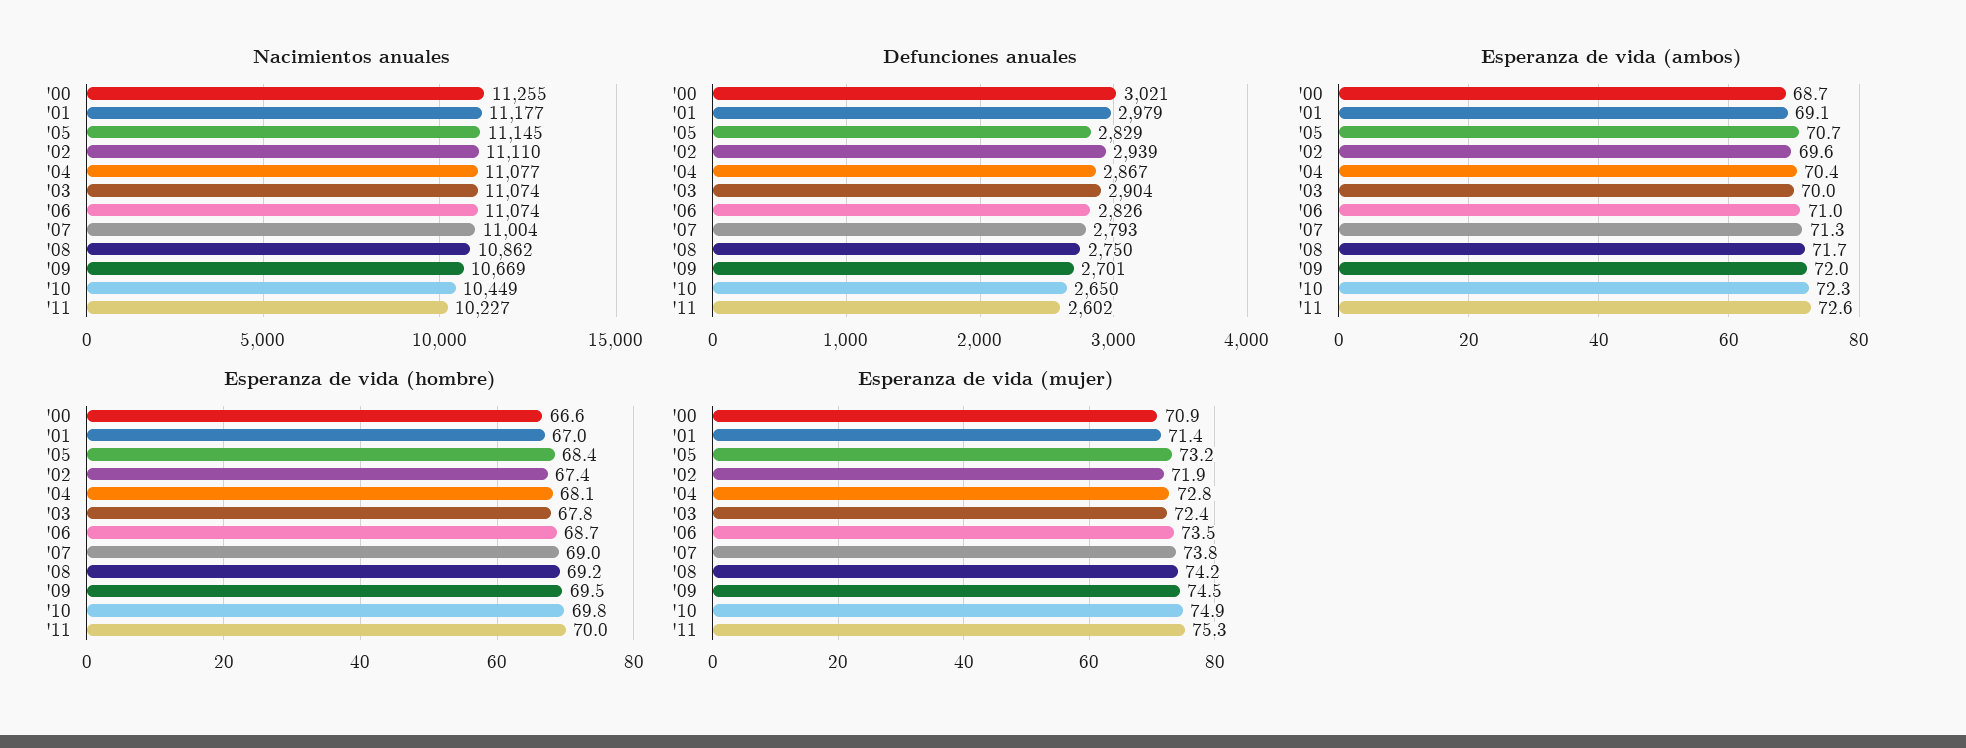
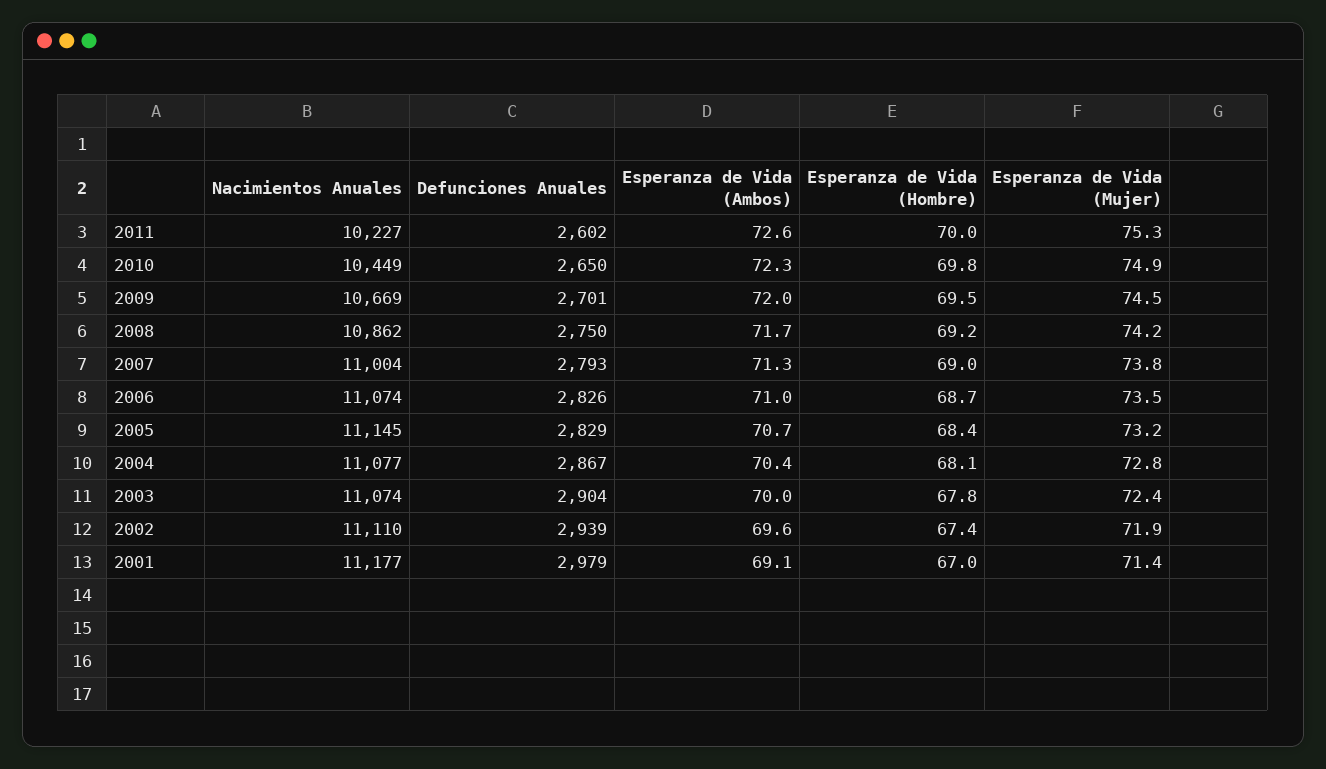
Nacimientos anuales, '00: 11255 -> none
Defunciones anuales, '00: 3021 -> none
Esperanza de vida (ambos), '00: 68.7 -> none
Esperanza de vida (hombre), '00: 66.6 -> none
Esperanza de vida (mujer), '00: 70.9 -> none

